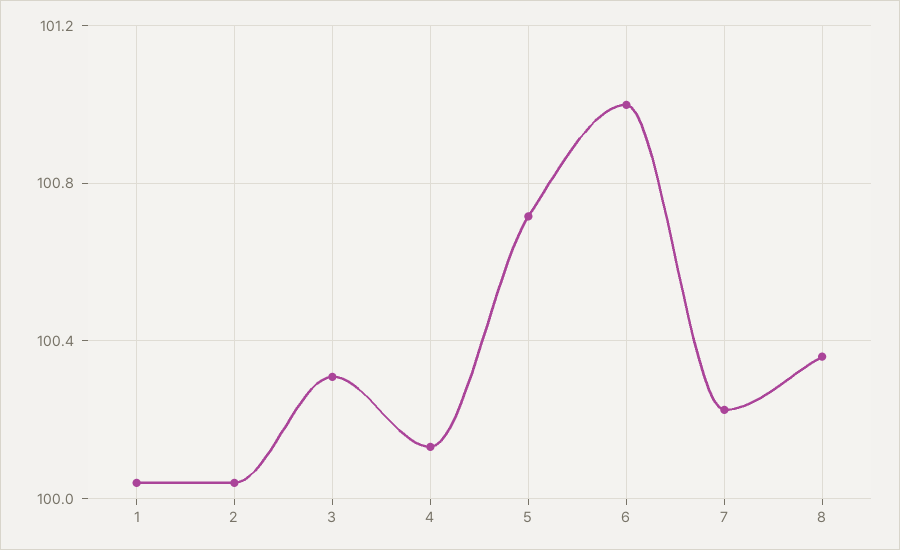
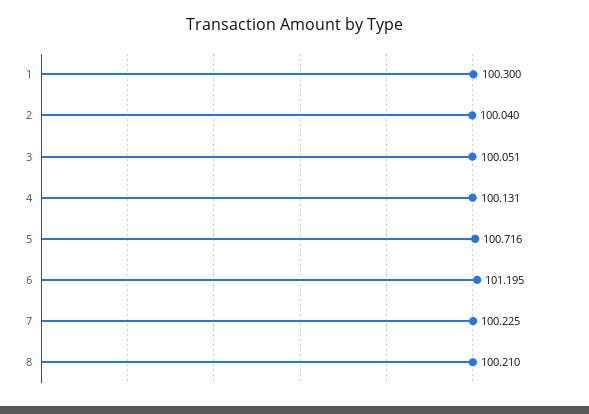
1: 100.05 -> 100.3
3: 100.3 -> 100.051
6: 101 -> 101.195
8: 100.35 -> 100.21

